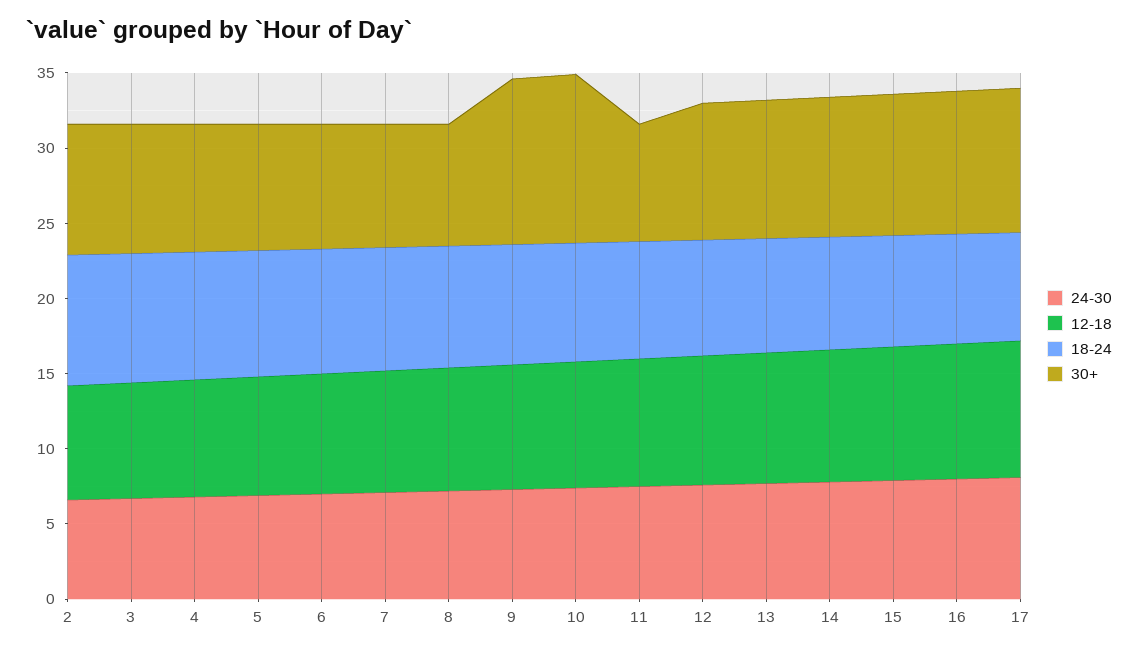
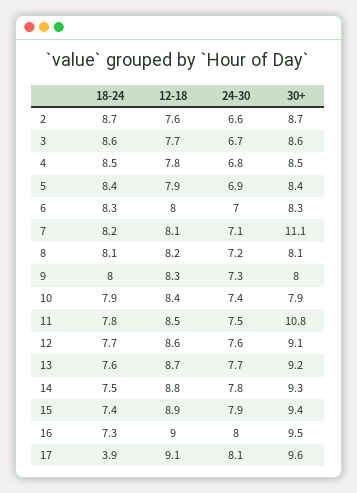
30+, 7: 8 -> 11.1
30+, 9: 11 -> 8
30+, 10: 11 -> 7.9
30+, 11: 8 -> 10.8
18-24, 17: 7 -> 3.9

